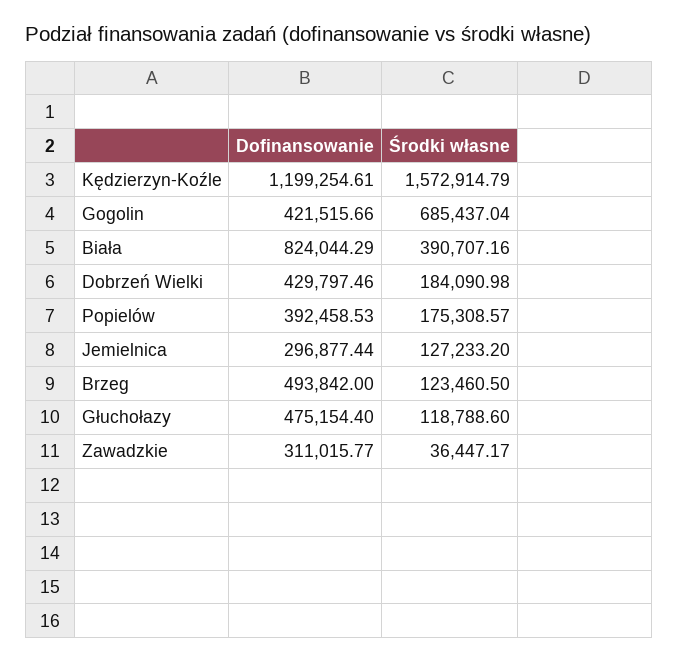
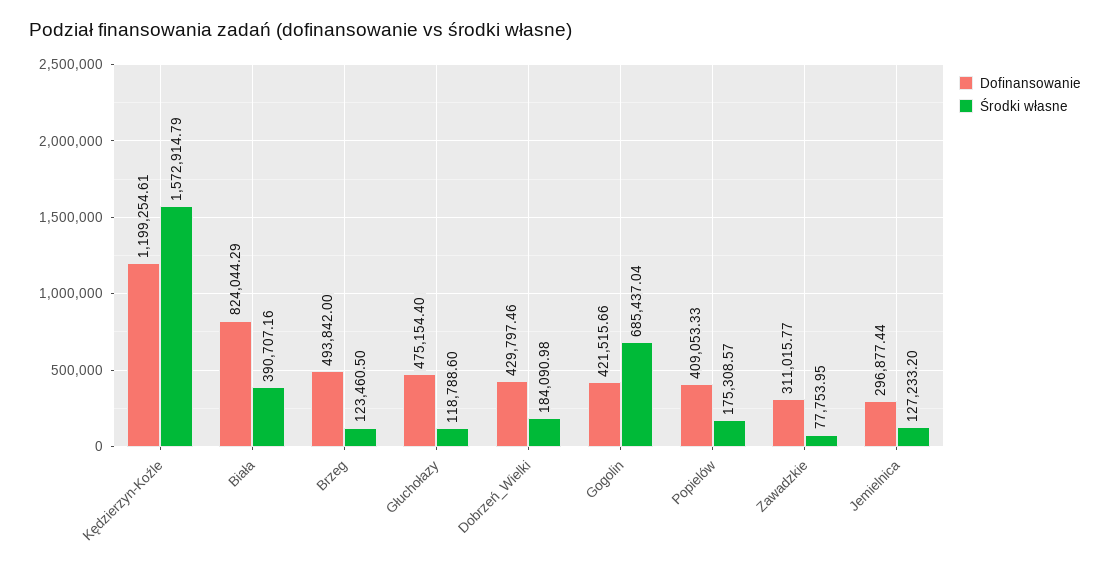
Dofinansowanie, Popielów: 392458.53 -> 409053.33
Środki własne, Zawadzkie: 36447.17 -> 77753.95

